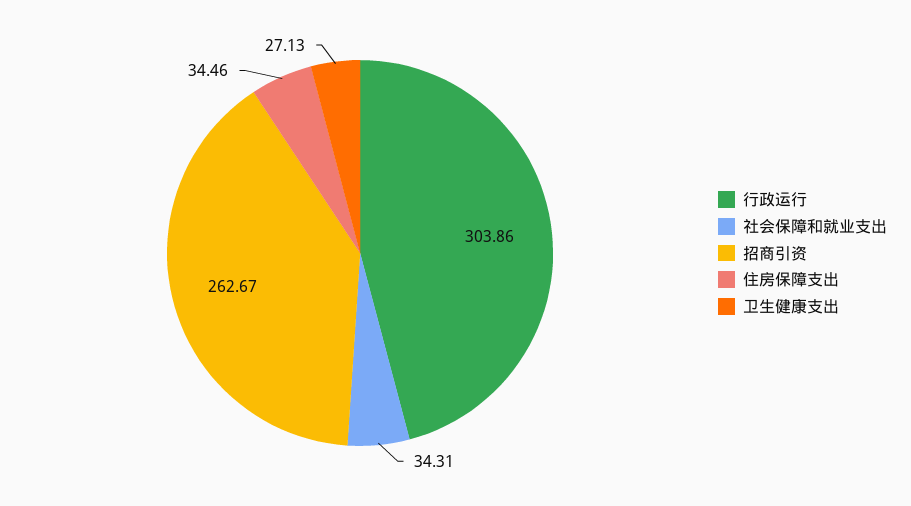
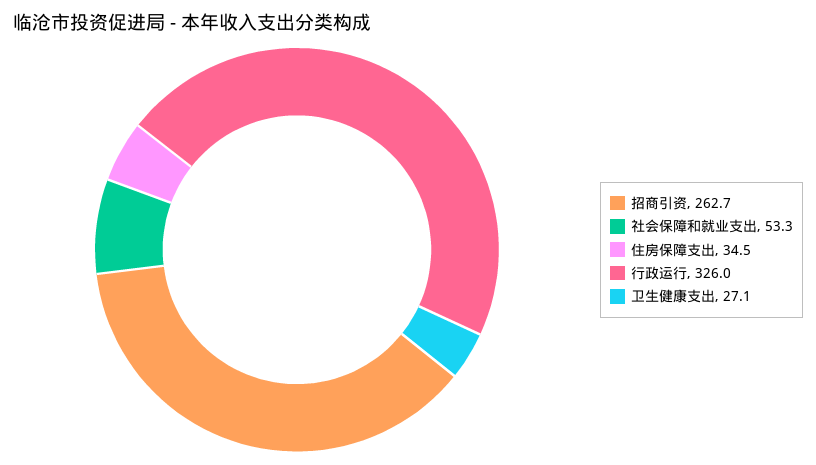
行政运行: 303.86 -> 326
社会保障和就业支出: 34.31 -> 53.3

